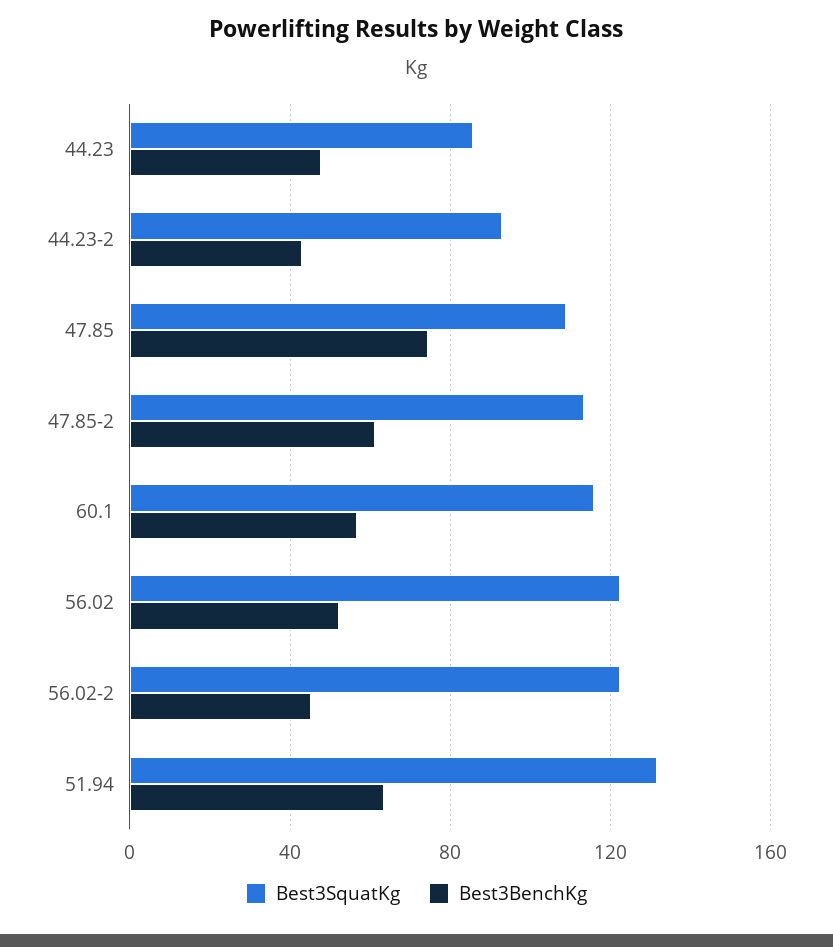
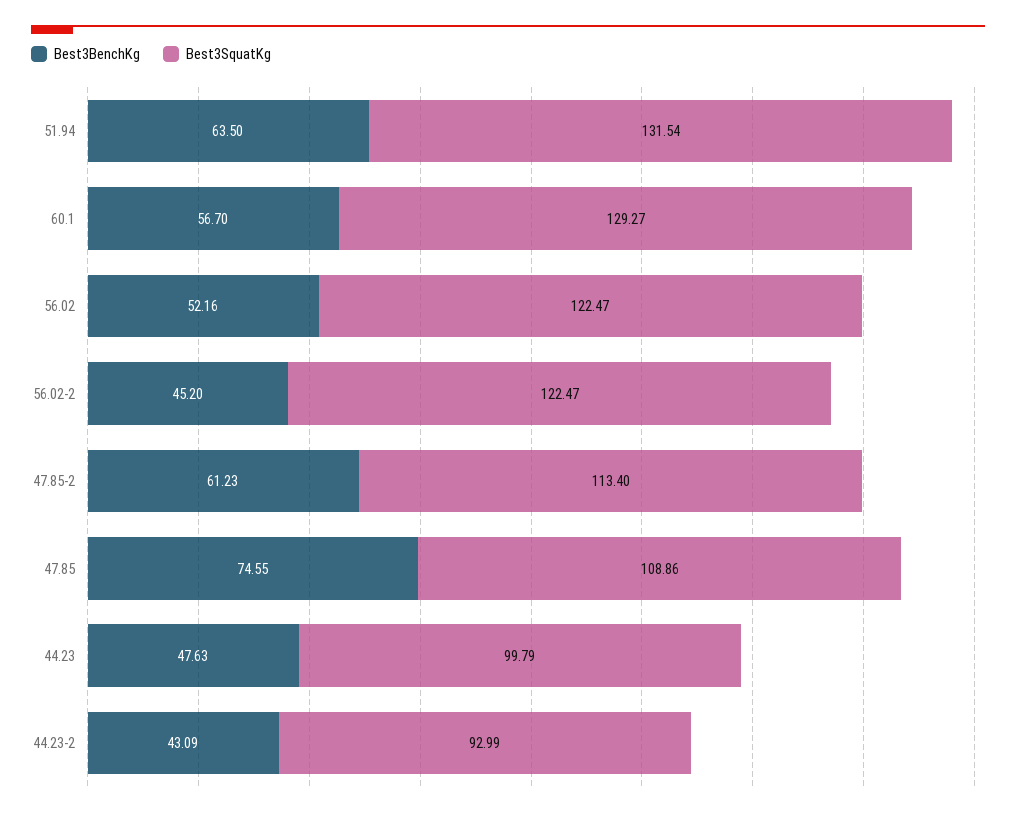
Best3SquatKg, 44.23: 85 -> 99.79
Best3SquatKg, 60.1: 115 -> 129.27

